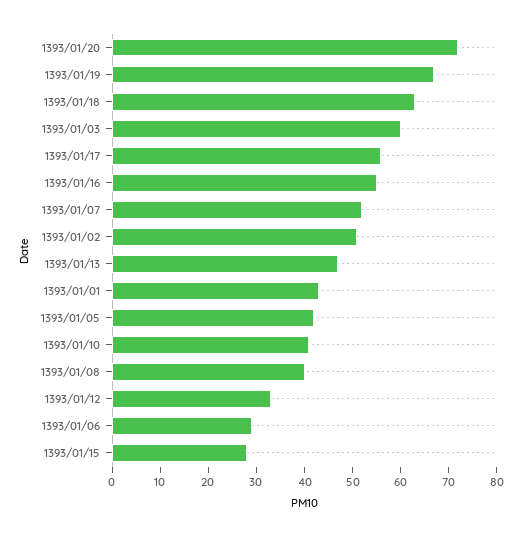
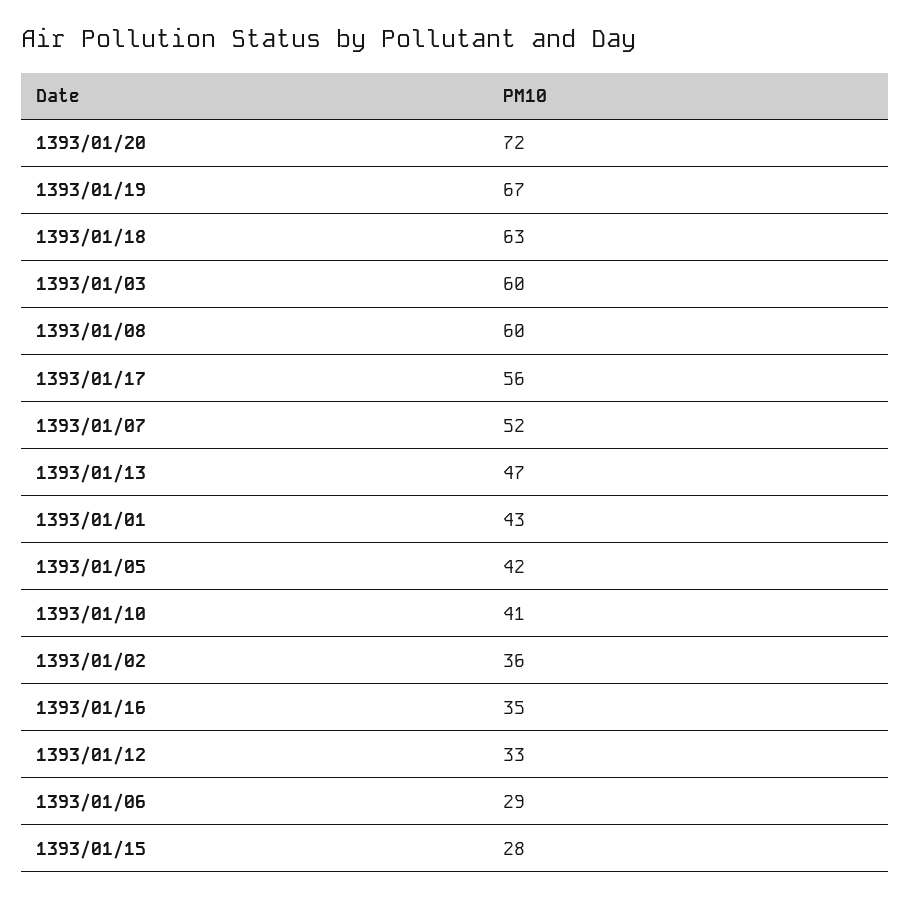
1393/01/16: 55 -> 35
1393/01/02: 50 -> 36
1393/01/08: 40 -> 60

